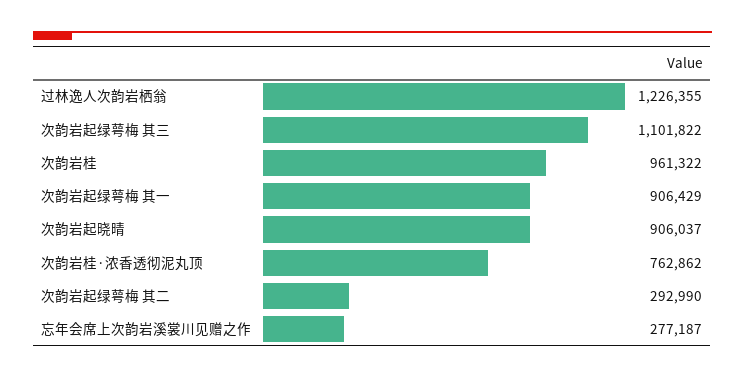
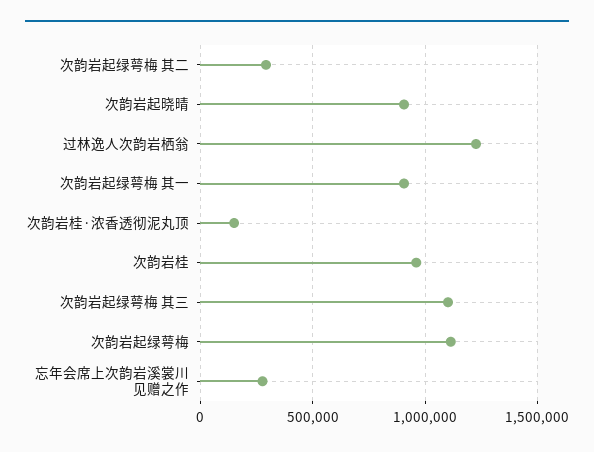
次韵岩桂·浓香透彻泥丸顶: 762862 -> 150000
次韵岩起绿萼梅: none -> 1100000

